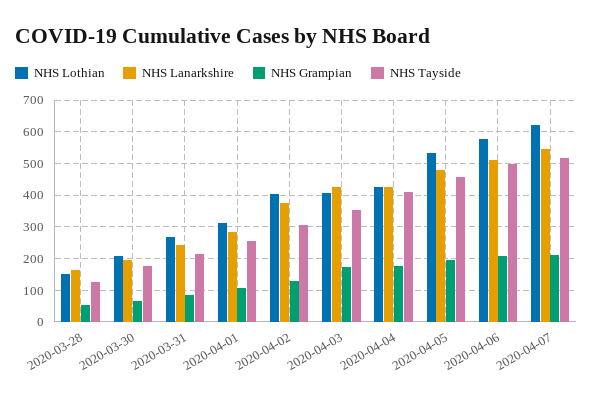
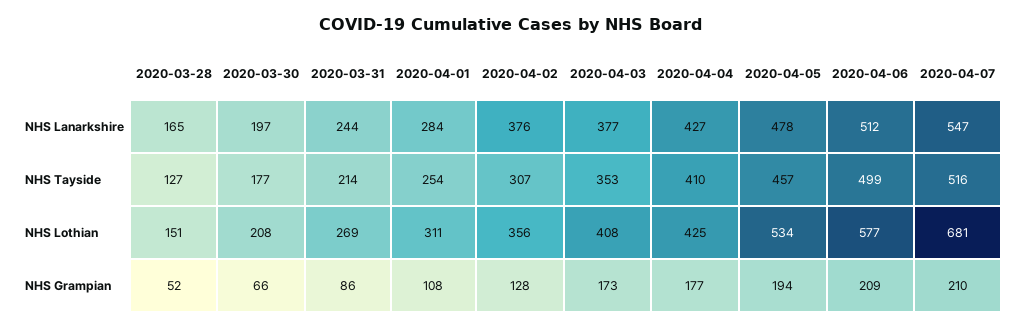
NHS Lothian, 2020-04-02: 400 -> 356
NHS Lanarkshire, 2020-04-03: 420 -> 377
NHS Lothian, 2020-04-07: 620 -> 681

